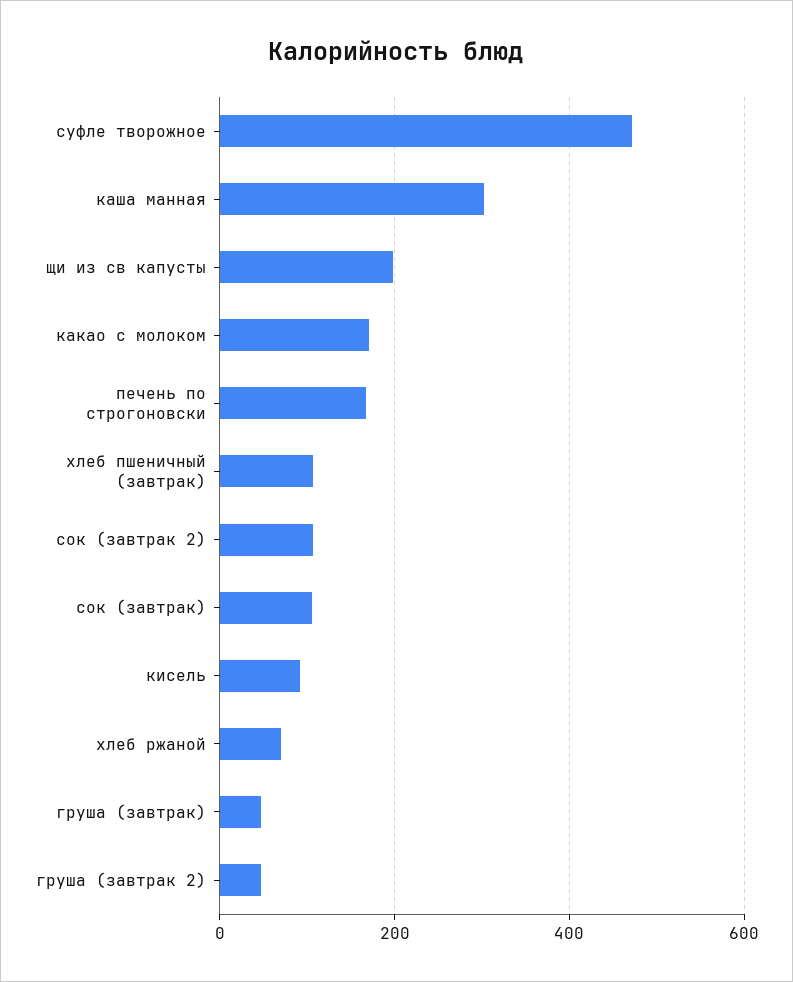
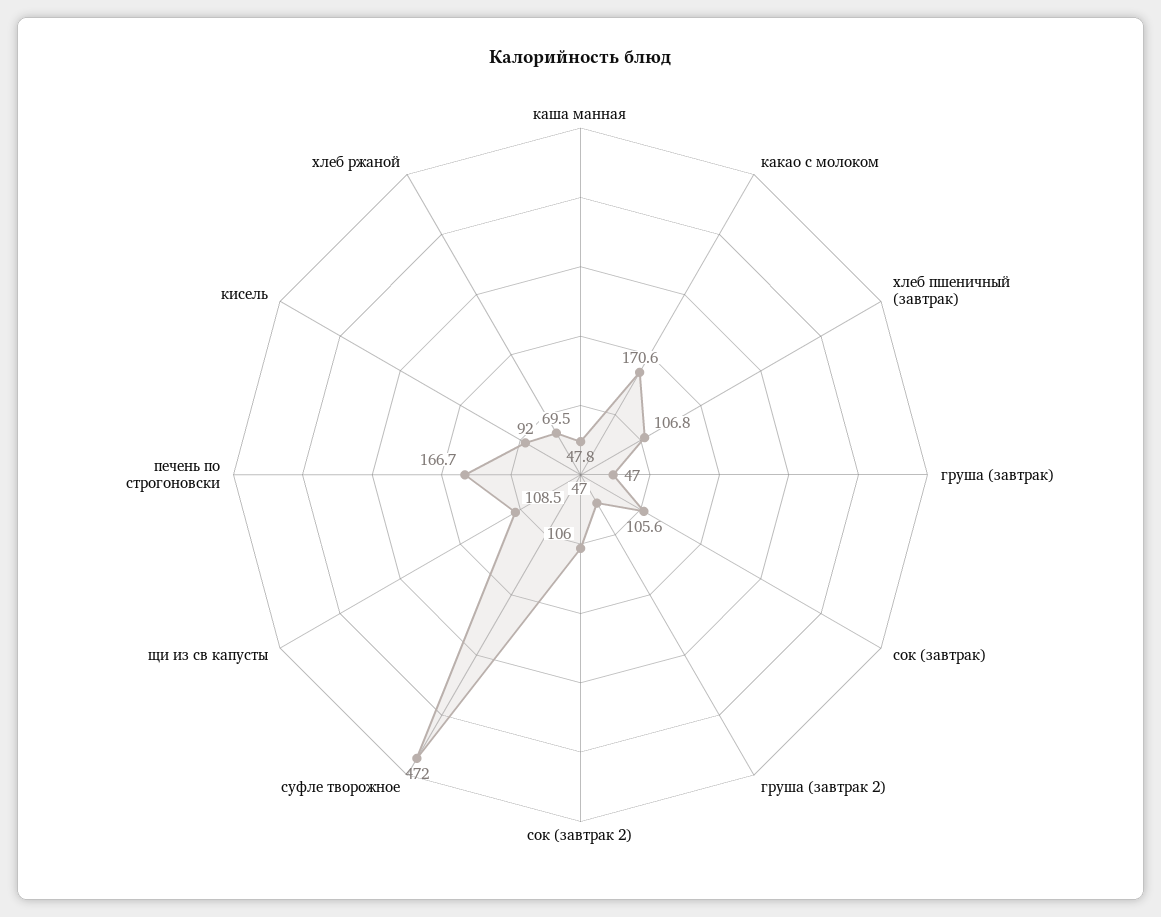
каша манная: 300 -> 47.8
щи из св капусты: 200 -> 108.5

